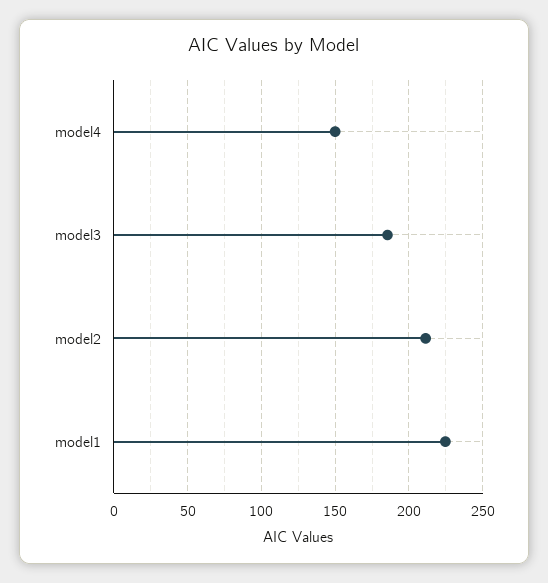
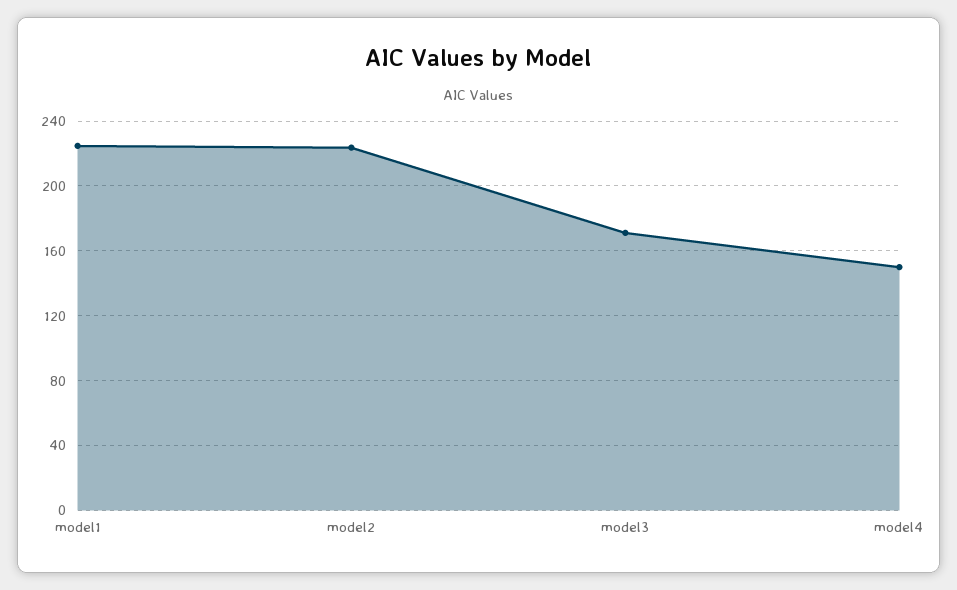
model3: 185 -> 170
model2: 210 -> 225

